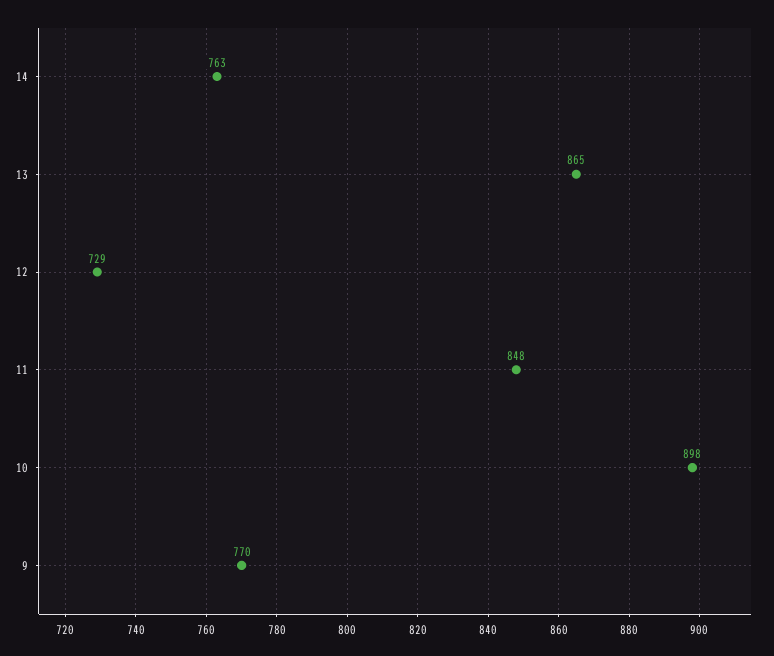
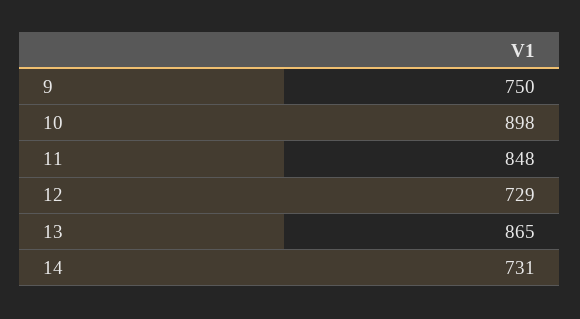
14: 763 -> 731
9: 770 -> 750

